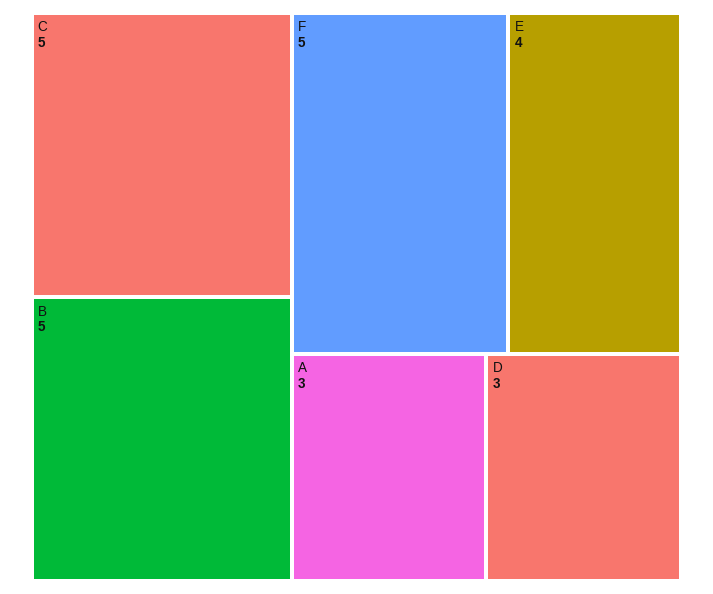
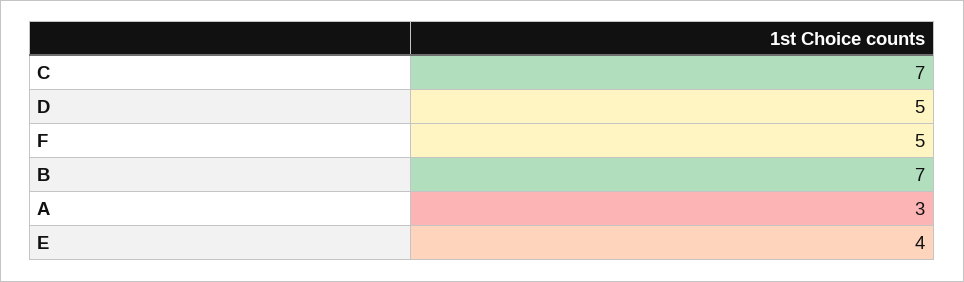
C: 5 -> 7
B: 5 -> 7
D: 3 -> 5

